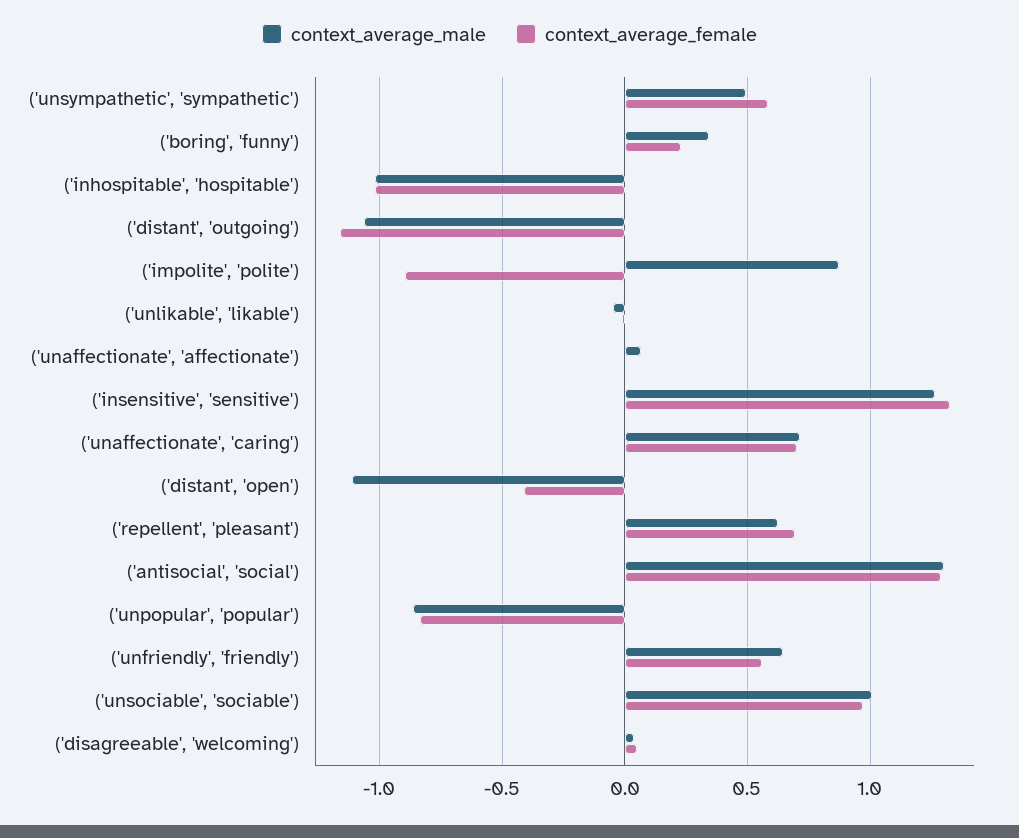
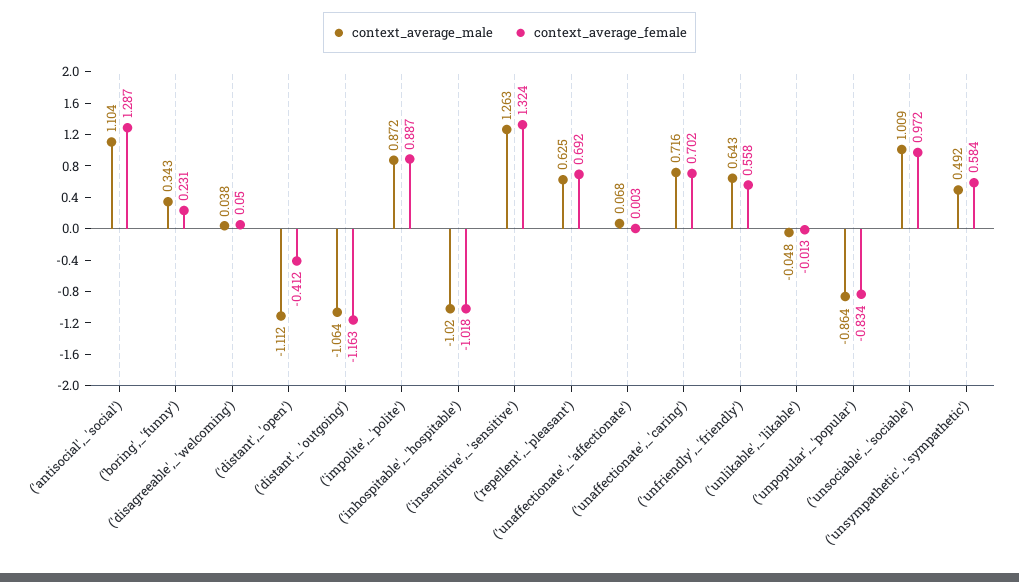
context_average_female, ('impolite', 'polite'): -0.9 -> 0.887
context_average_male, ('antisocial', 'social'): 1.3 -> 1.104

